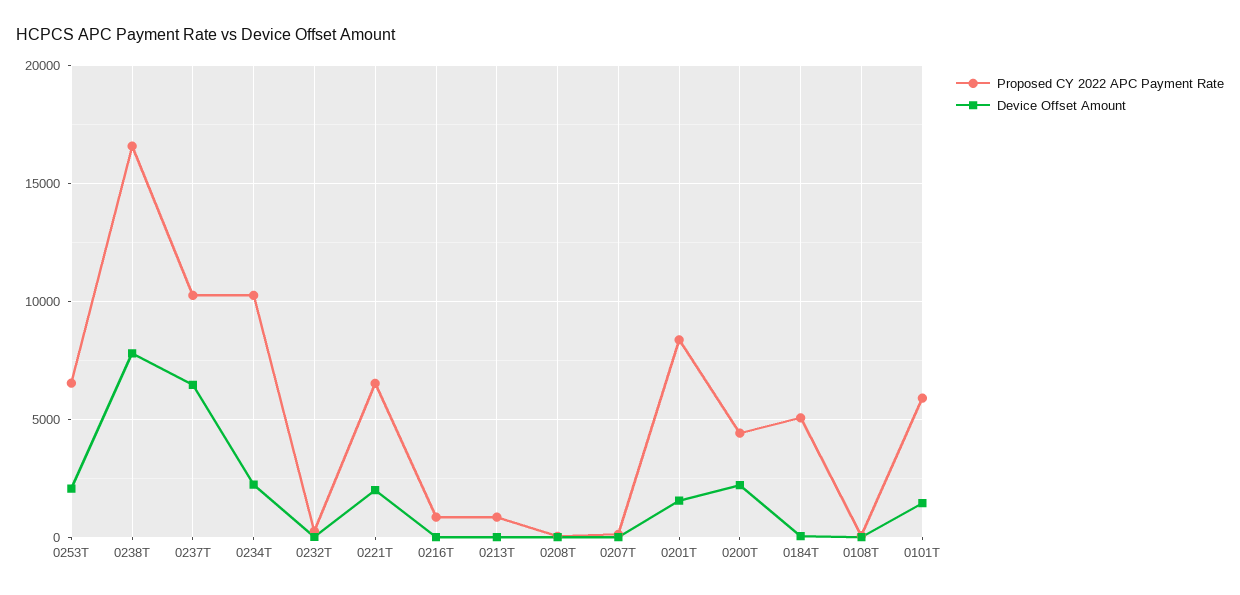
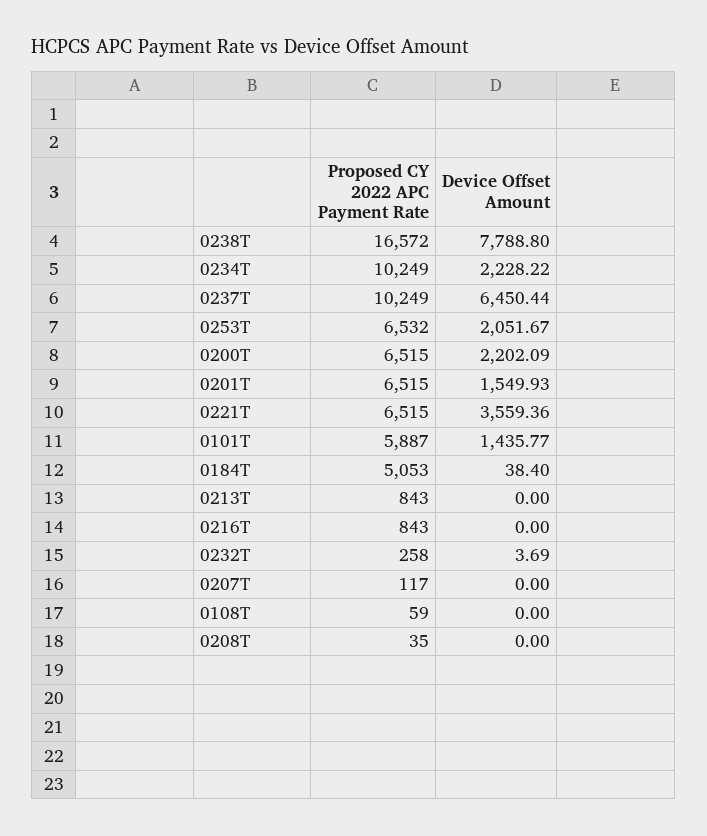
Device Offset Amount, 0221T: 2000 -> 3559.36
Proposed CY 2022 APC Payment Rate, 0201T: 8500 -> 6515
Proposed CY 2022 APC Payment Rate, 0200T: 4500 -> 6515

